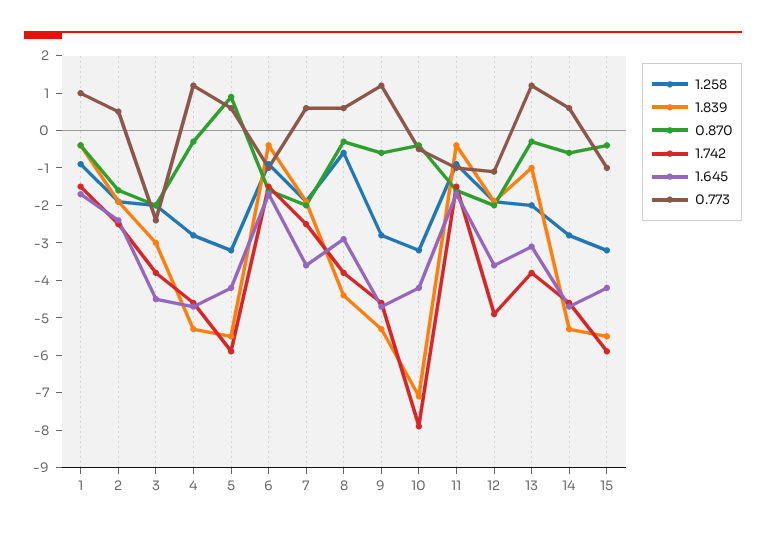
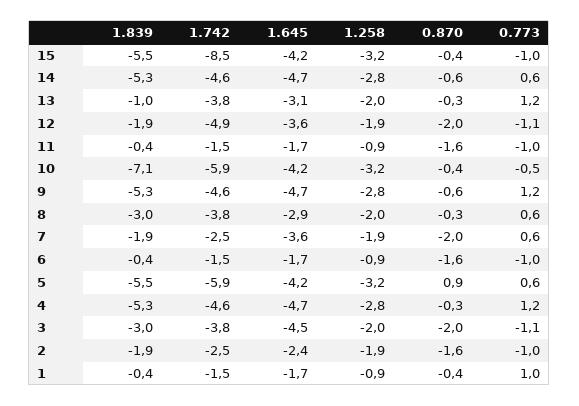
0.773, 2: 0.5 -> -1
0.773, 3: -2.5 -> -1.1
1.258, 8: -0.5 -> -2
1.839, 8: -4.5 -> -3
1.742, 10: -8 -> -5.9
1.742, 15: -6 -> -8.5

